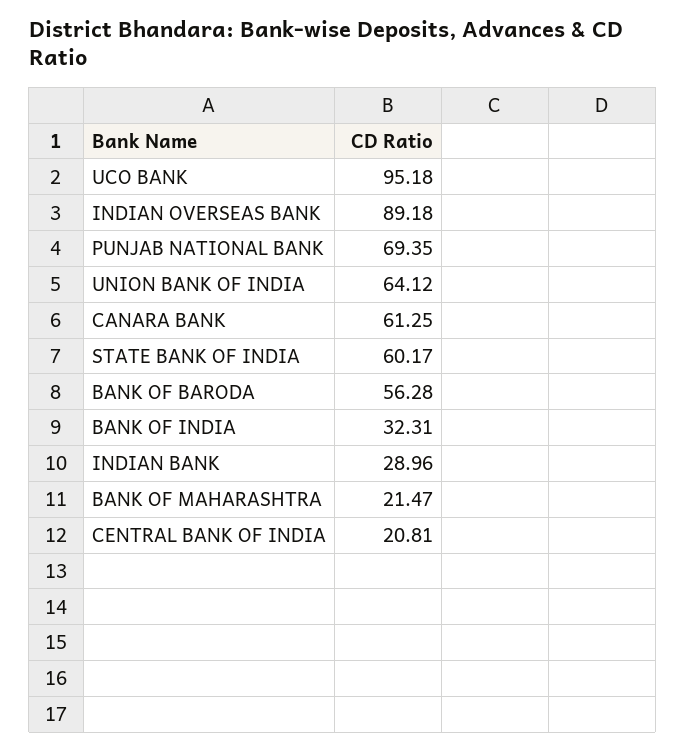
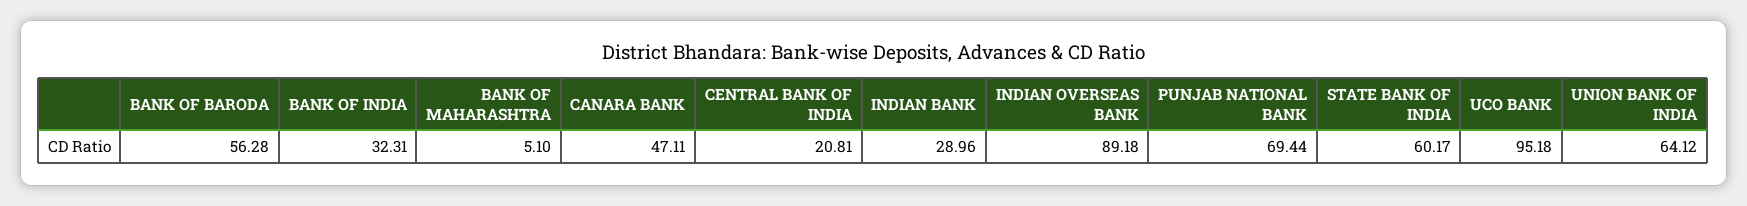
PUNJAB NATIONAL BANK: 69.35 -> 69.44
CANARA BANK: 61.25 -> 47.11
BANK OF MAHARASHTRA: 21.47 -> 5.1

